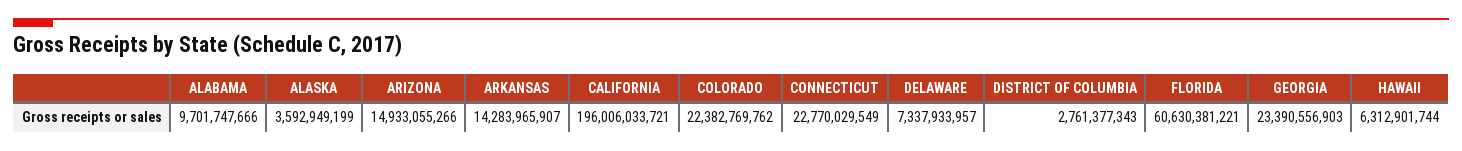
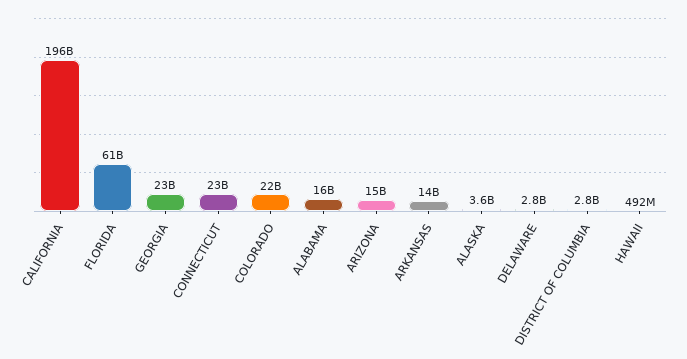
ALABAMA: 9701747666 -> 16000000000
DELAWARE: 7337933957 -> 2800000000
HAWAII: 6312901744 -> 492000000

